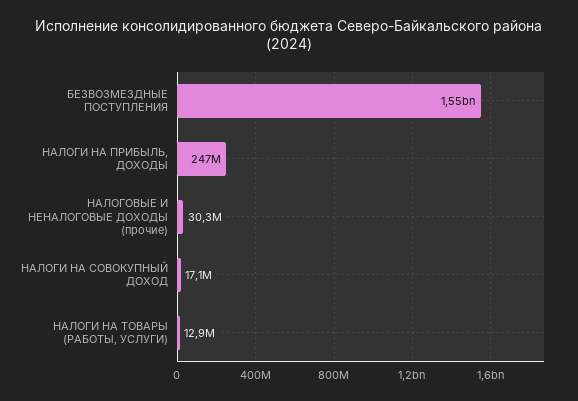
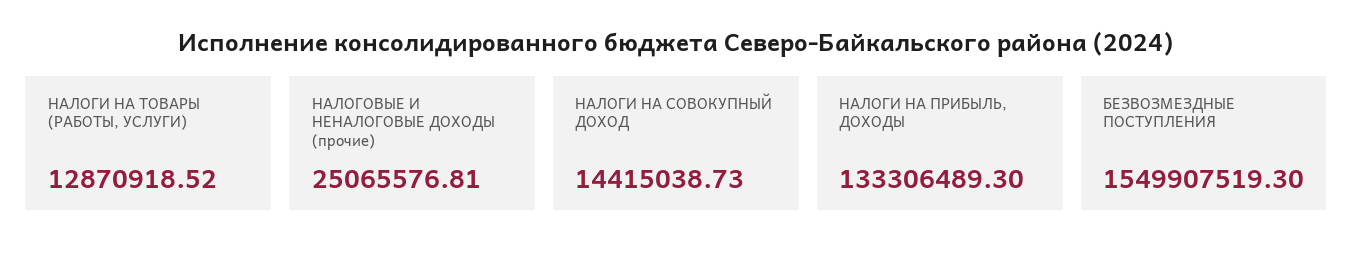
НАЛОГИ НА ПРИБЫЛЬ, ДОХОДЫ: 247000000 -> 133306489.3
НАЛОГОВЫЕ И НЕНАЛОГОВЫЕ ДОХОДЫ (прочие): 30300000 -> 25065576.81
НАЛОГИ НА СОВОКУПНЫЙ ДОХОД: 17100000 -> 14415038.73

